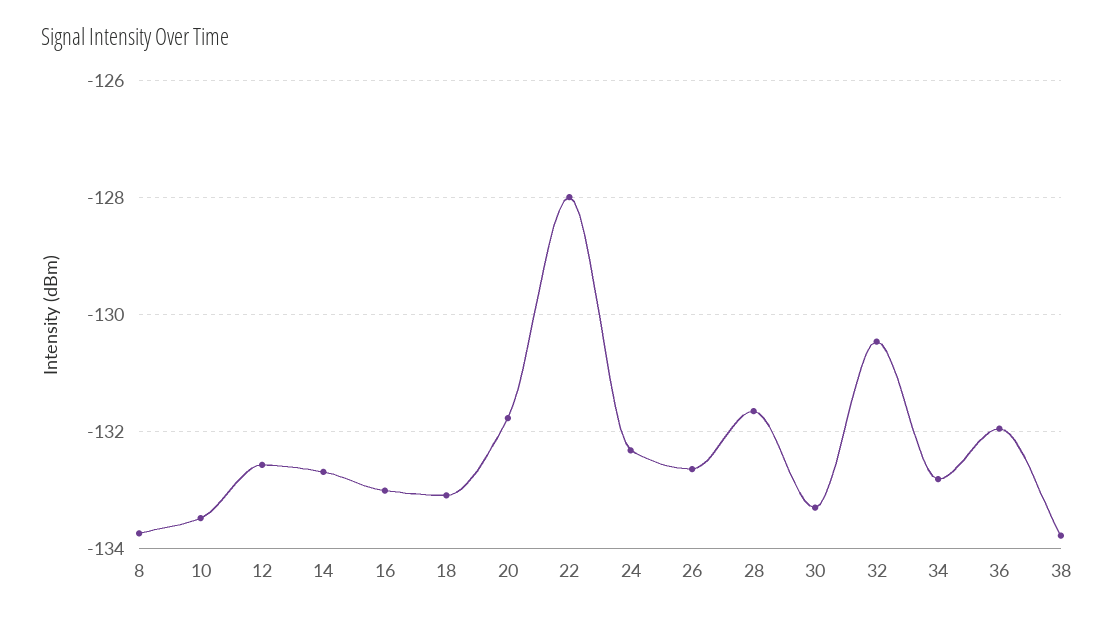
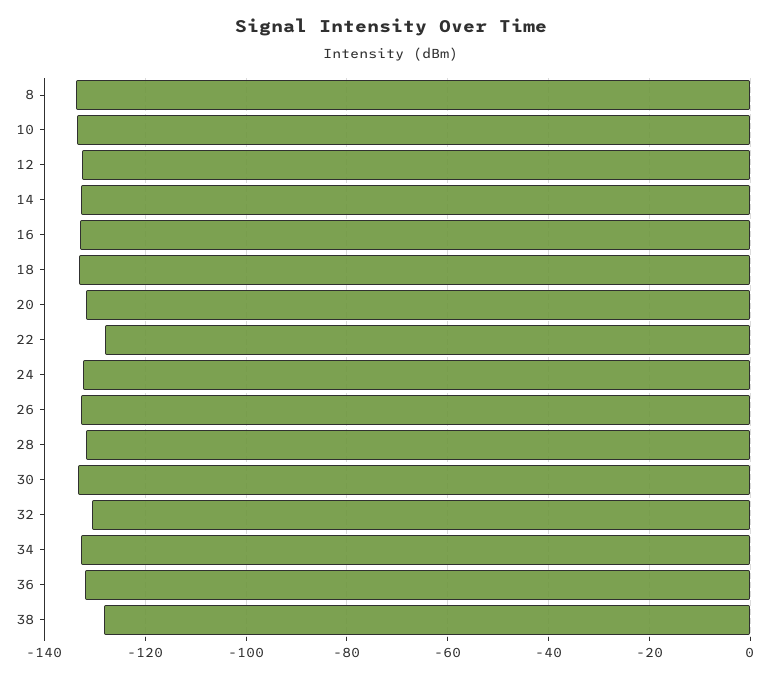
38: -133.8 -> -128

